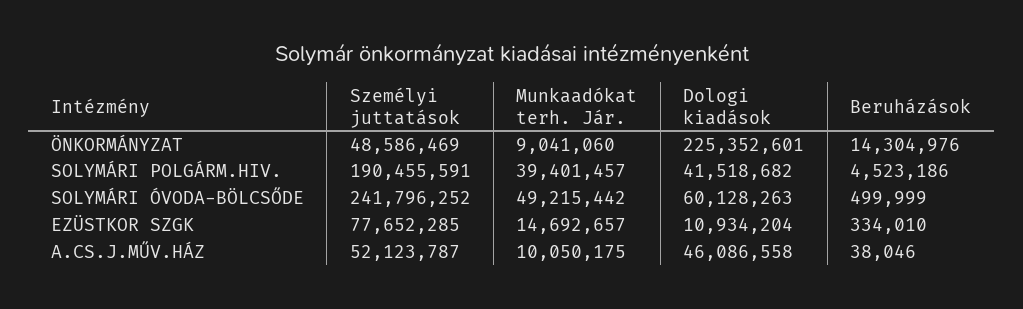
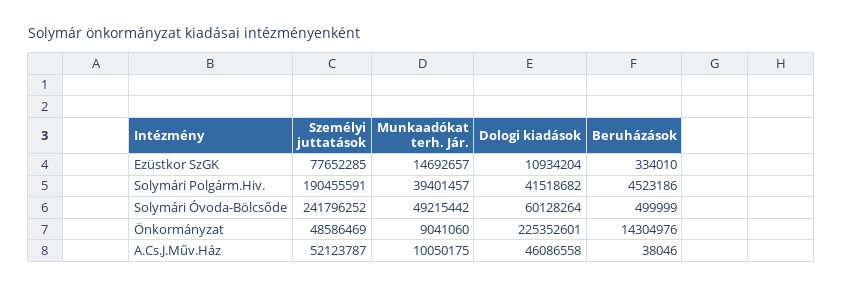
Dologi kiadások, SOLYMÁRI ÓVODA-BÖLCSŐDE: 60128263 -> 60128264

